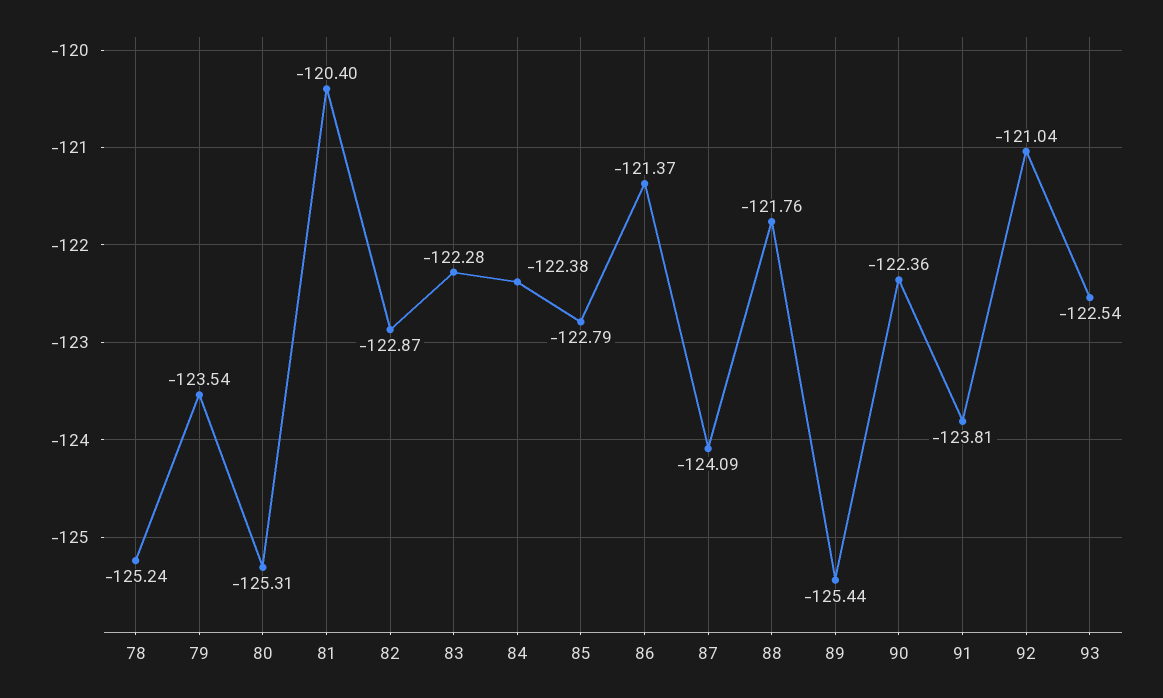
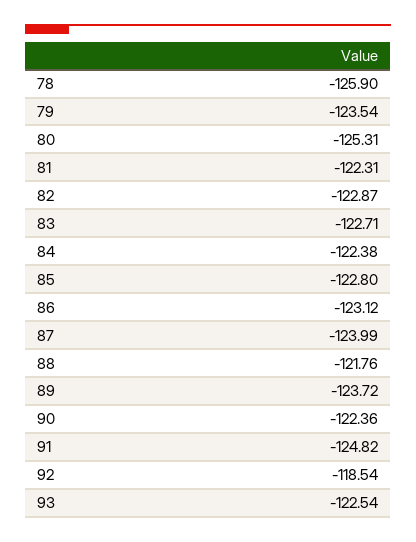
78: -125.24 -> -125.9
81: -120.4 -> -122.31
83: -122.28 -> -122.71
85: -122.79 -> -122.8
86: -121.37 -> -123.12
87: -124.09 -> -123.99
89: -125.44 -> -123.72
91: -123.81 -> -124.82
92: -121.04 -> -118.54

